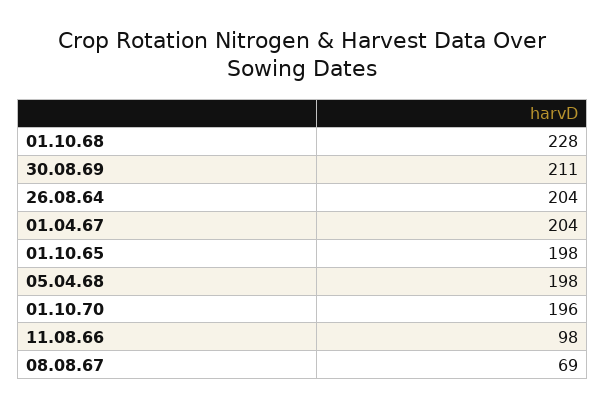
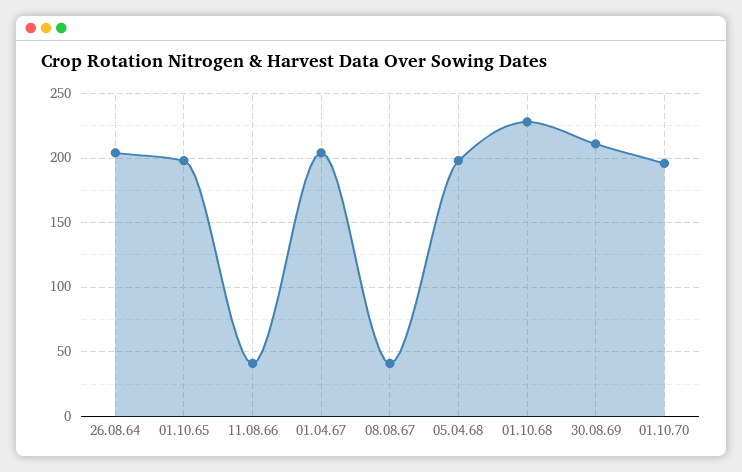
11.08.66: 98 -> 40
08.08.67: 69 -> 40

